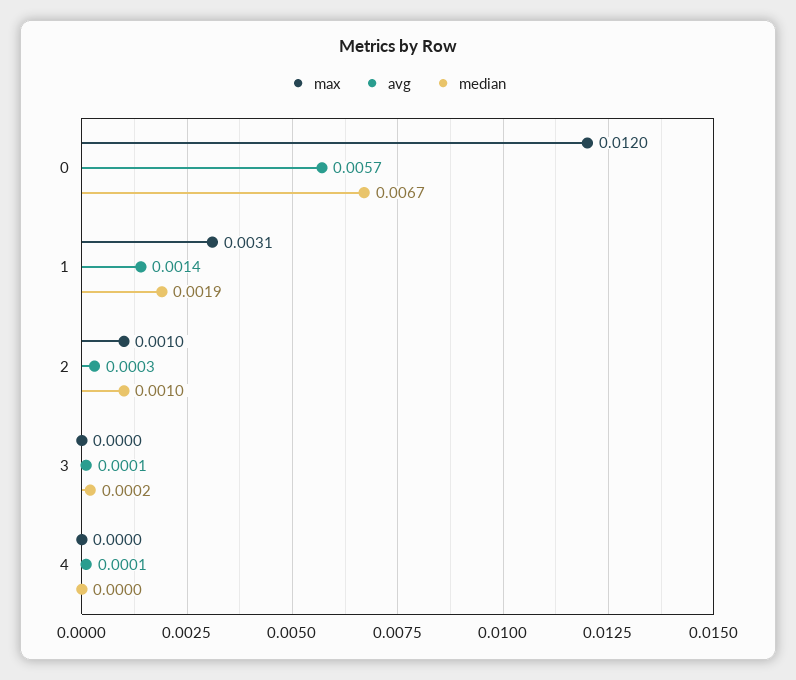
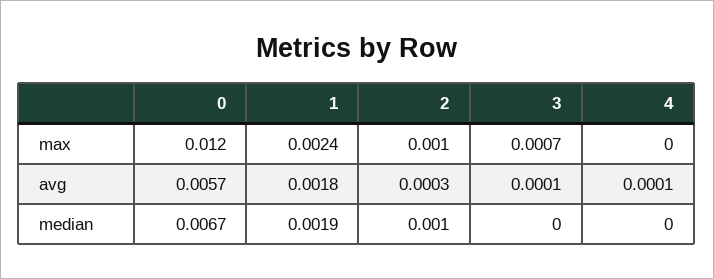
max, 1: 0.0031 -> 0.0024
avg, 1: 0.0014 -> 0.0018
max, 3: 0 -> 0.0007
median, 3: 0.0002 -> 0

